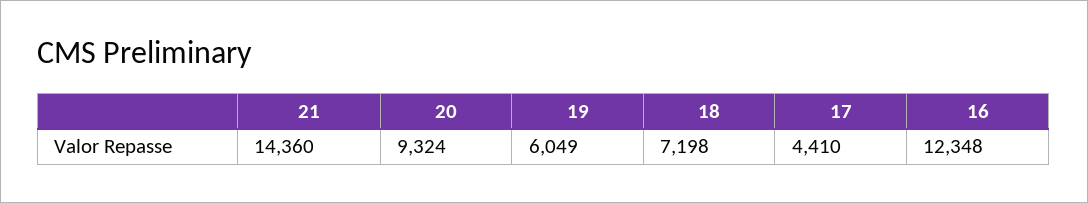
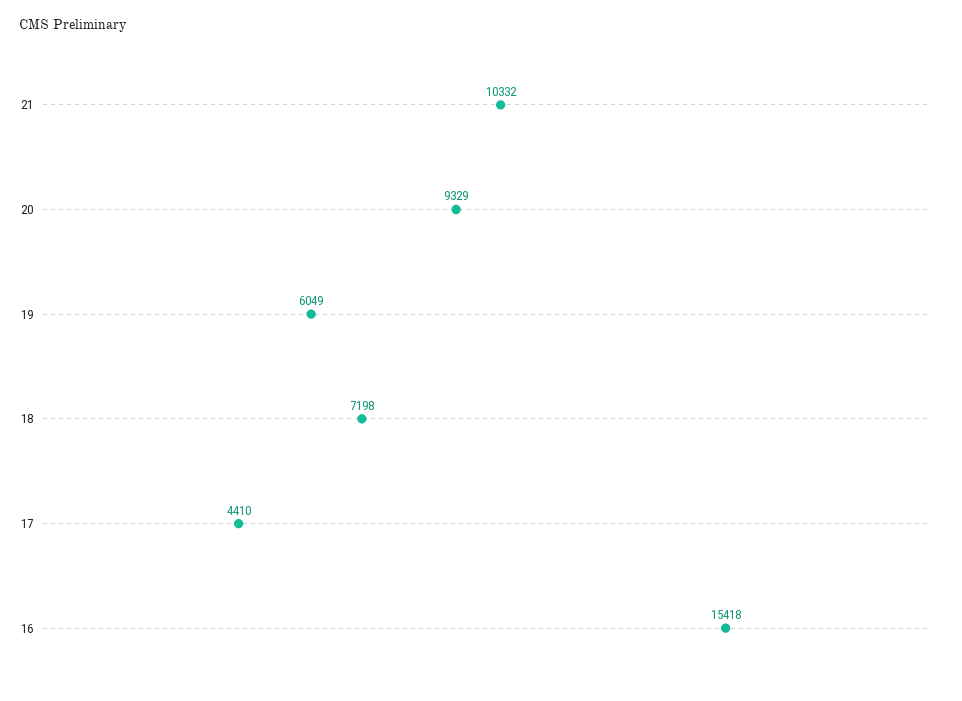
21: 14360 -> 10332
20: 9324 -> 9329
16: 12348 -> 15418

